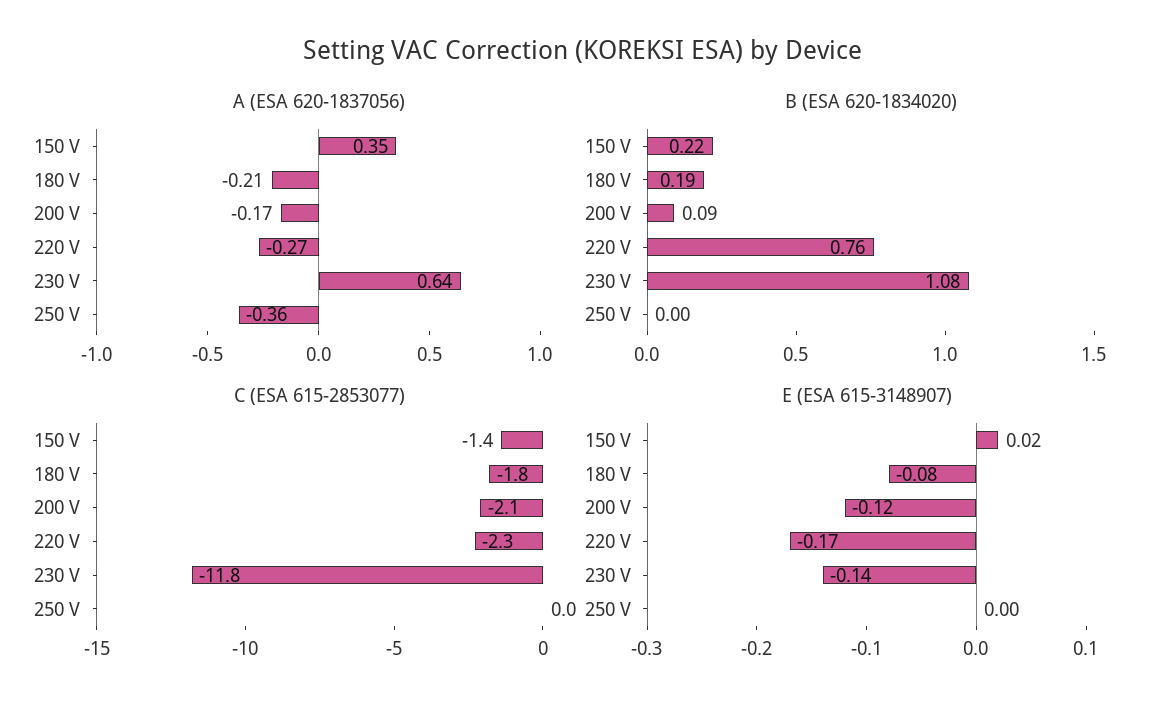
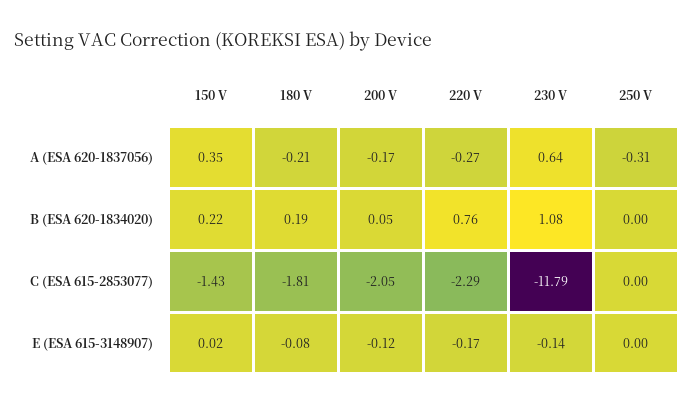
A (ESA 620-1837056), 250 V: -0.36 -> -0.31
B (ESA 620-1834020), 200 V: 0.09 -> 0.05

